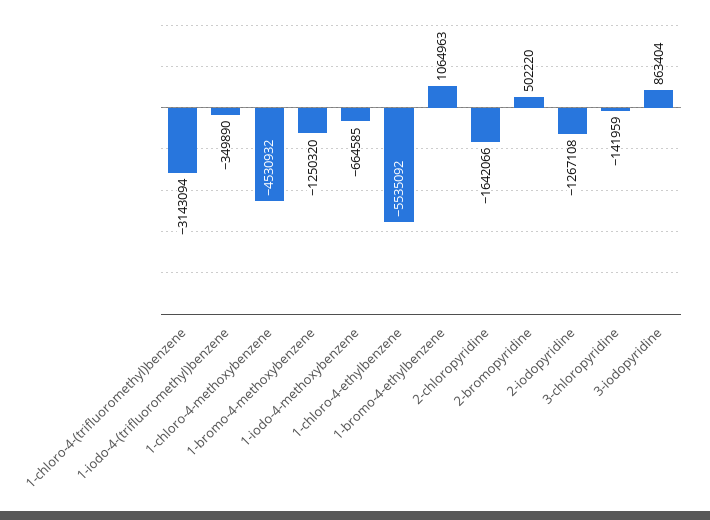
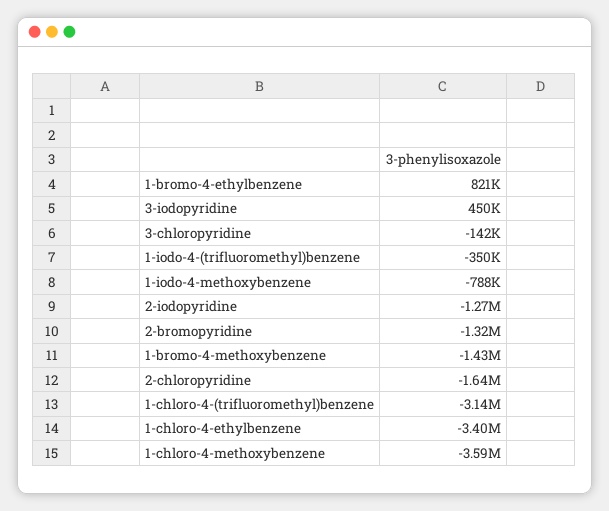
1-chloro-4-methoxybenzene: -4530932 -> -3590000
1-bromo-4-methoxybenzene: -1250320 -> -1430000
1-iodo-4-methoxybenzene: -664585 -> -788000
1-chloro-4-ethylbenzene: -5535092 -> -3400000
1-bromo-4-ethylbenzene: 1064963 -> 821000
2-bromopyridine: 502220 -> -1320000
3-iodopyridine: 863404 -> 450000

